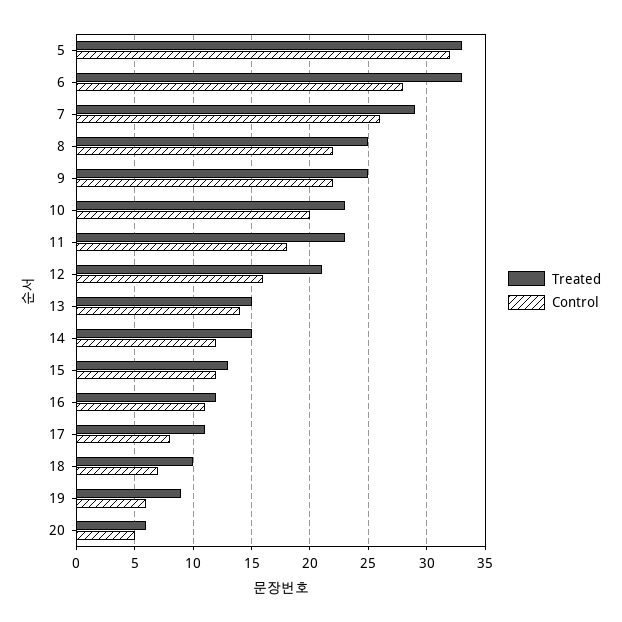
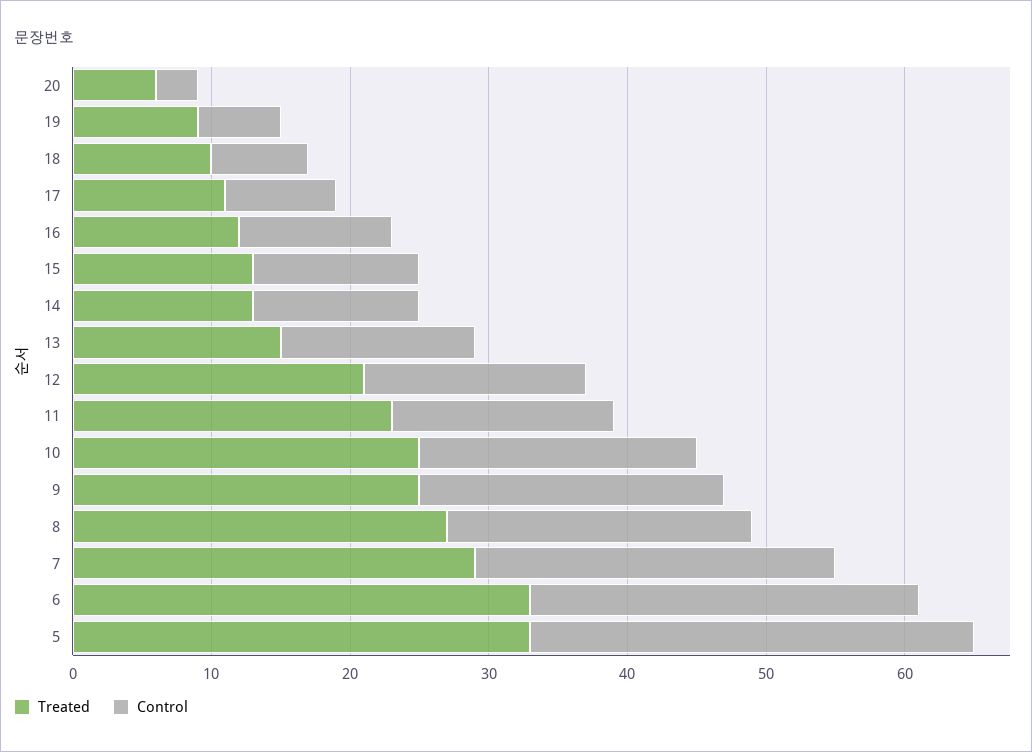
Treated, 8: 25 -> 27
Treated, 10: 23 -> 25
Control, 11: 18 -> 16
Treated, 14: 15 -> 13
Control, 20: 5 -> 3

